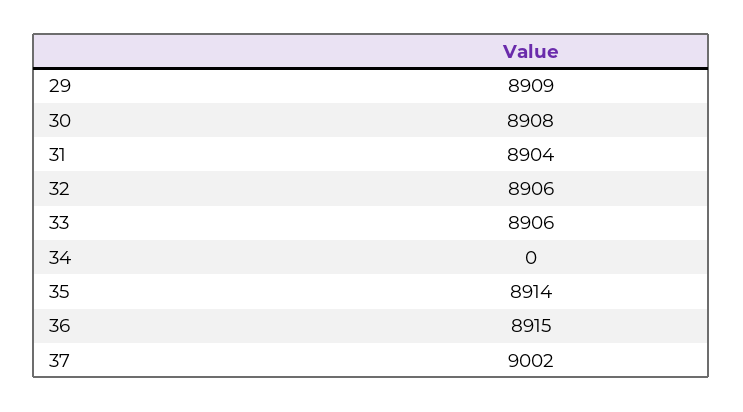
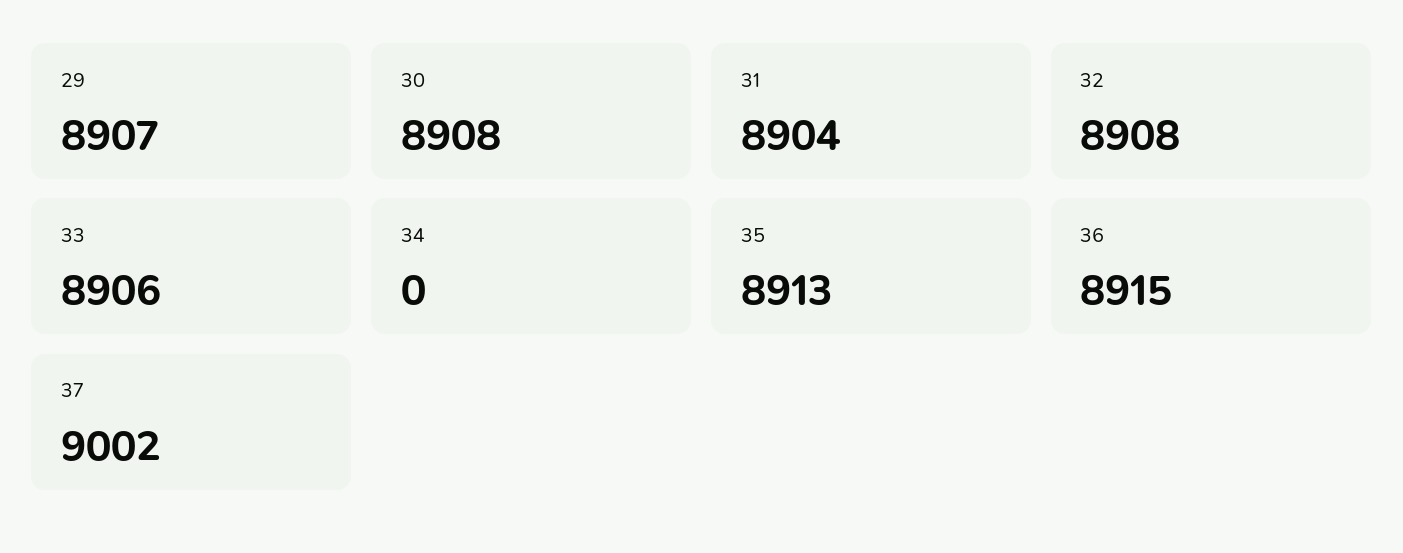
29: 8909 -> 8907
32: 8906 -> 8908
35: 8914 -> 8913

